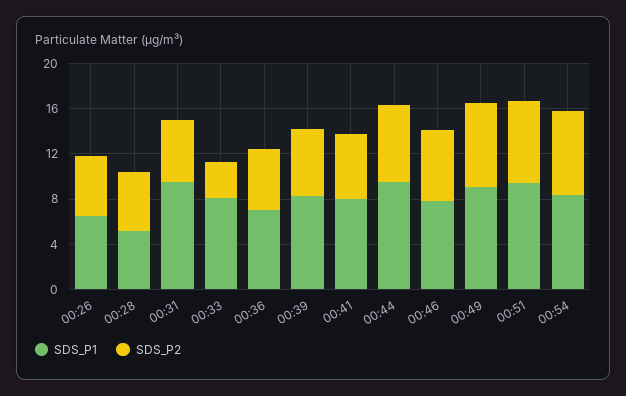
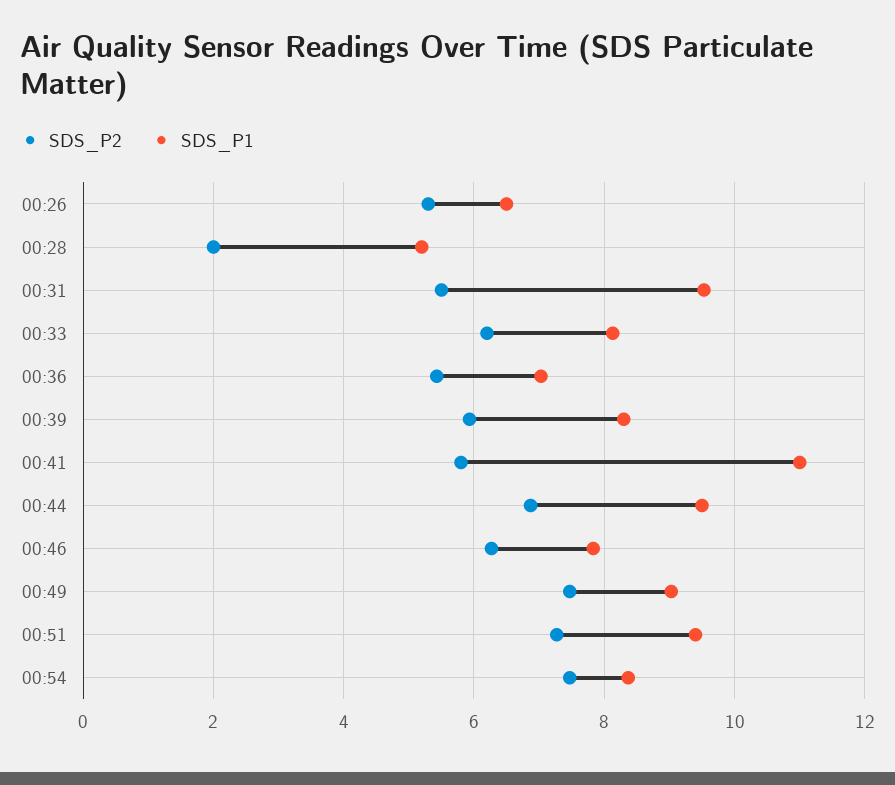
SDS_P2, 00:28: 5 -> 2
SDS_P2, 00:33: 3 -> 6.2
SDS_P1, 00:41: 8 -> 11

